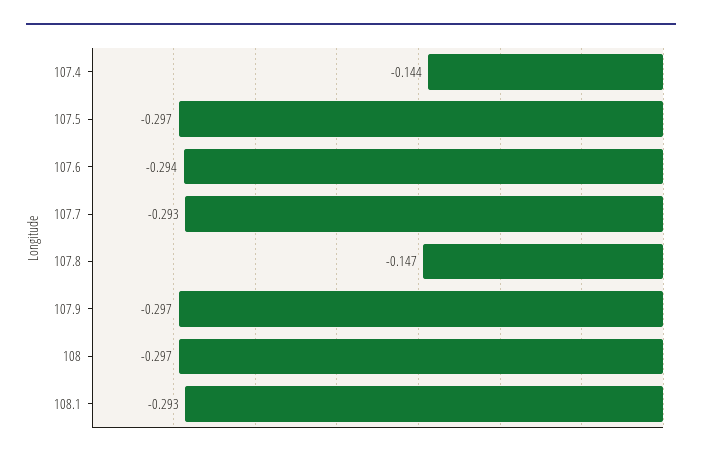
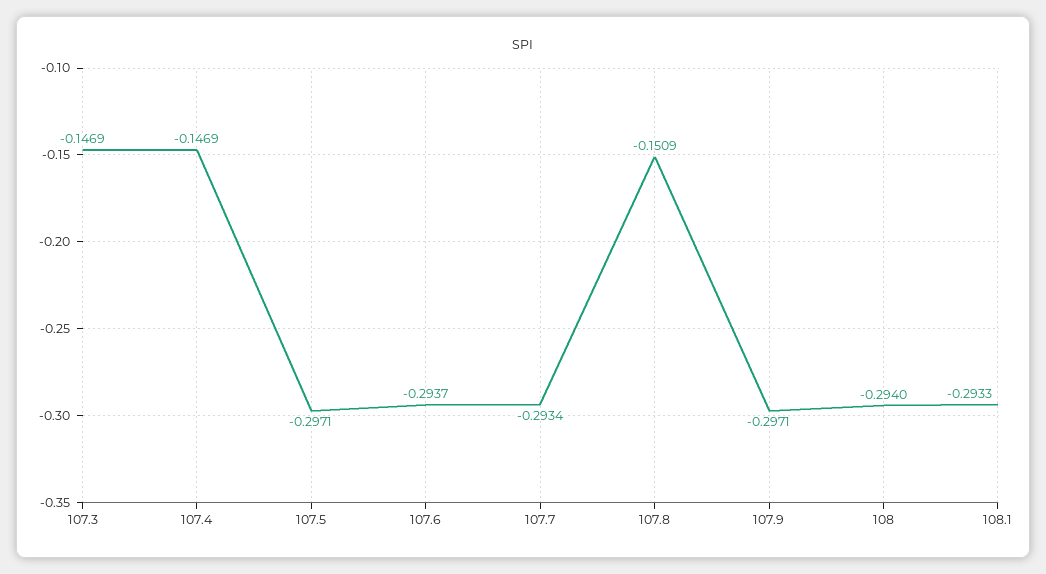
107.4: -0.144 -> -0.1469
107.8: -0.147 -> -0.1509
108: -0.297 -> -0.294
107.3: none -> -0.1469

